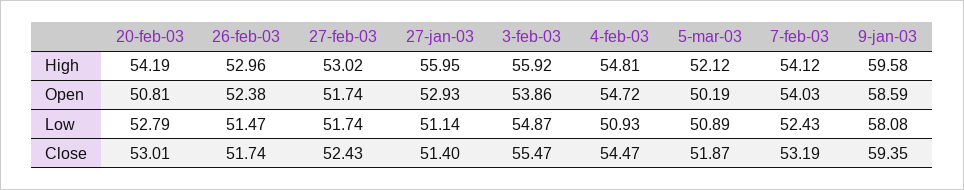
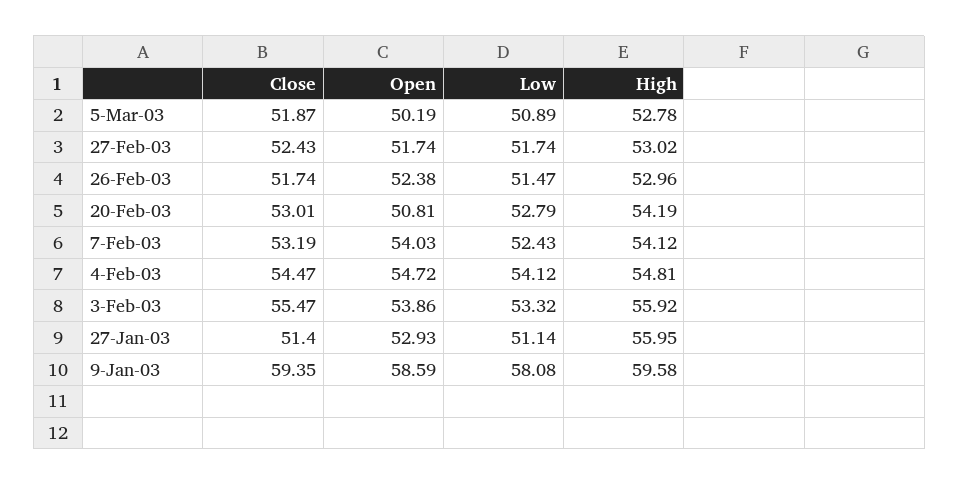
5-mar-03, High: 52.12 -> 52.78
3-feb-03, Low: 54.87 -> 53.32
4-feb-03, Low: 50.93 -> 54.12

